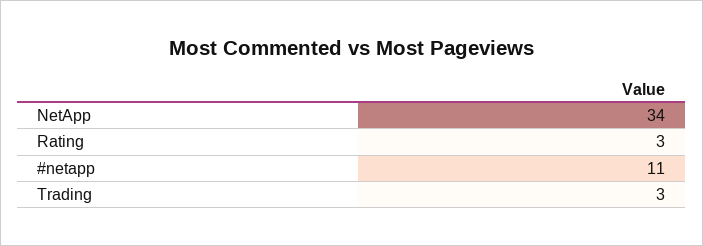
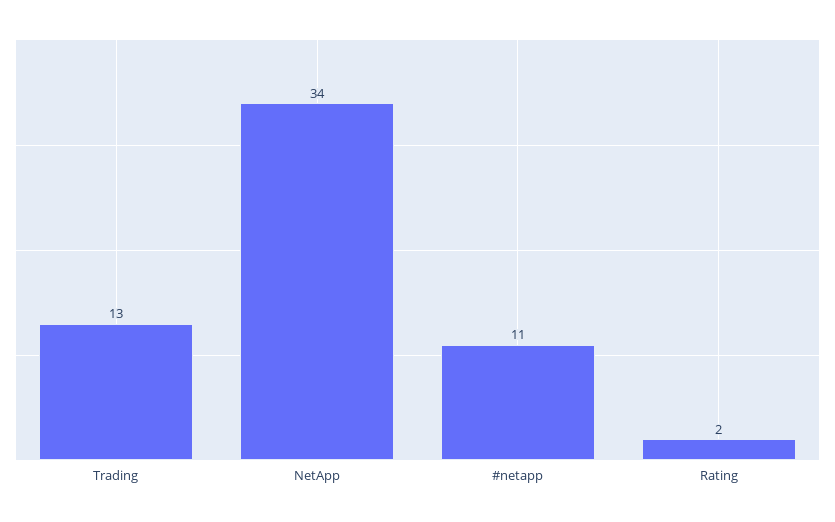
Rating: 3 -> 2
Trading: 3 -> 13

